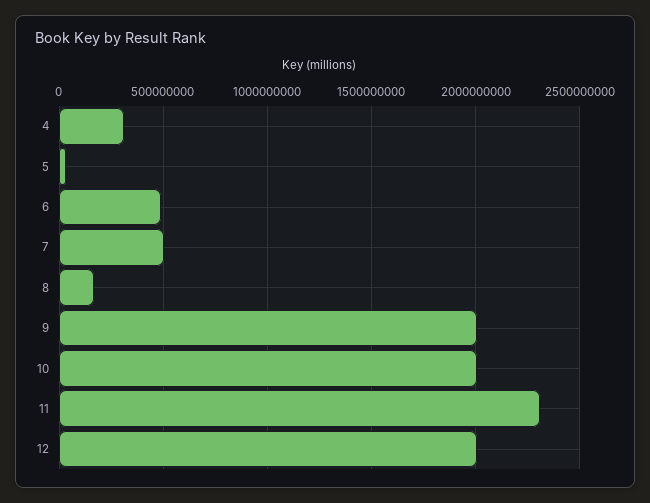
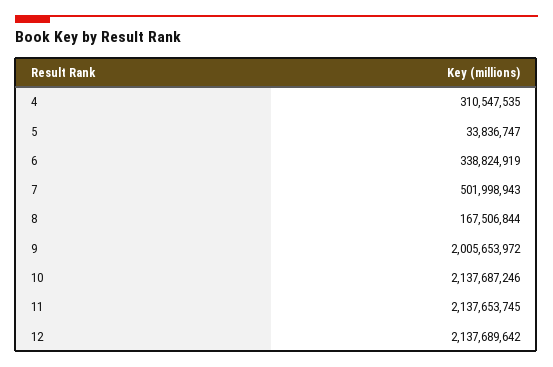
6: 500000000 -> 338824919
10: 2000000000 -> 2137687246
11: 2300000000 -> 2137653745
12: 2000000000 -> 2137689642

